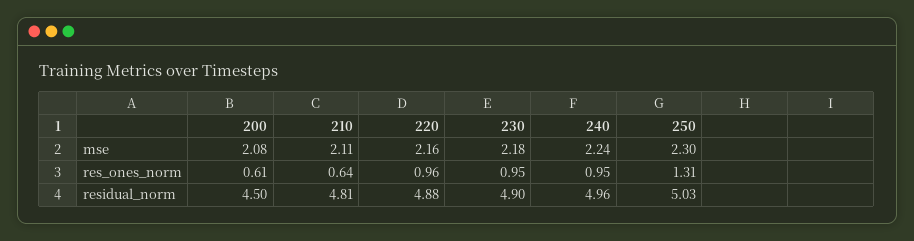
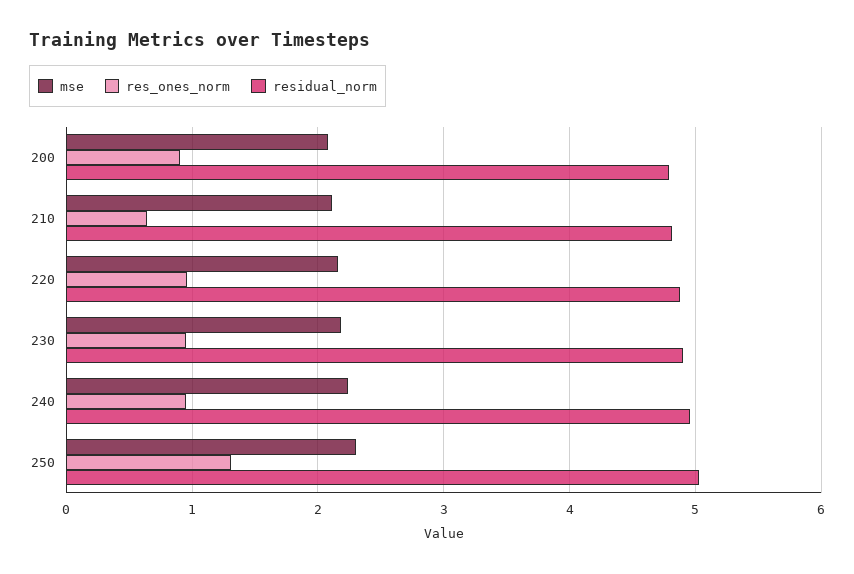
res_ones_norm, 200: 0.61 -> 0.9
residual_norm, 200: 4.5 -> 4.8

